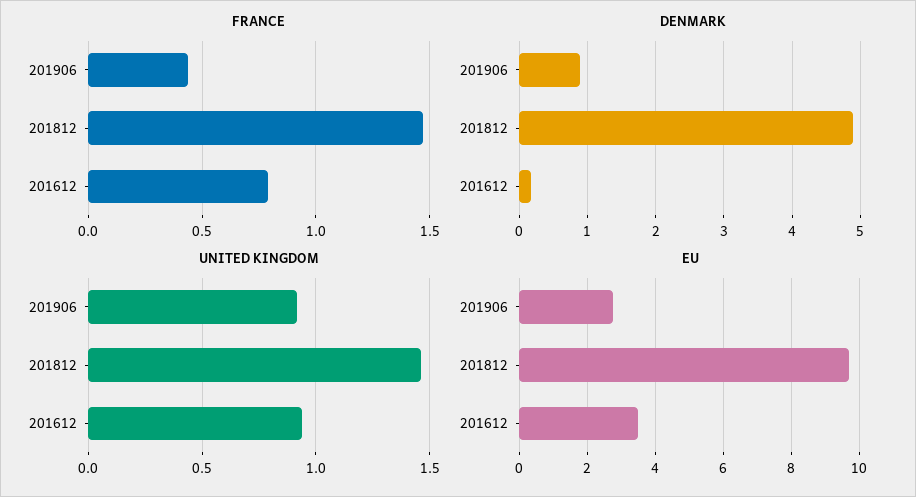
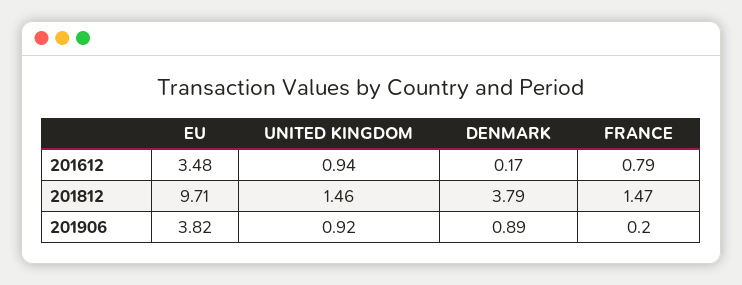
FRANCE, 201906: 0.45 -> 0.2
DENMARK, 201812: 4.9 -> 3.79
EU, 201906: 2.8 -> 3.82

